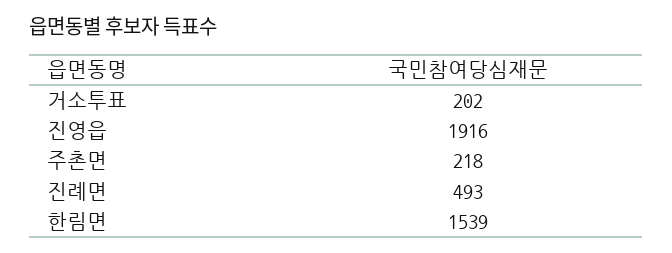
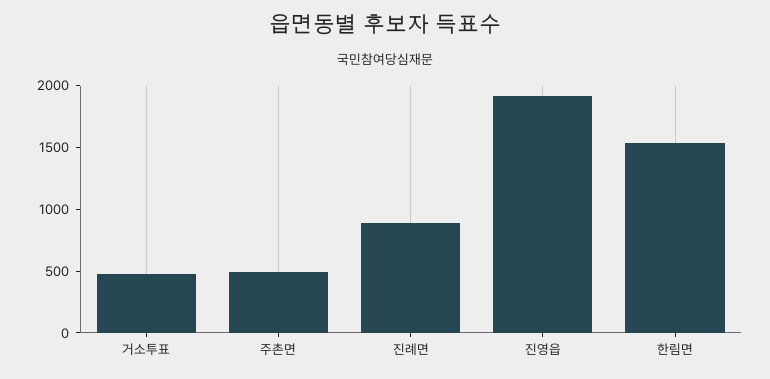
거소투표: 202 -> 500
주촌면: 218 -> 500
진례면: 493 -> 900

